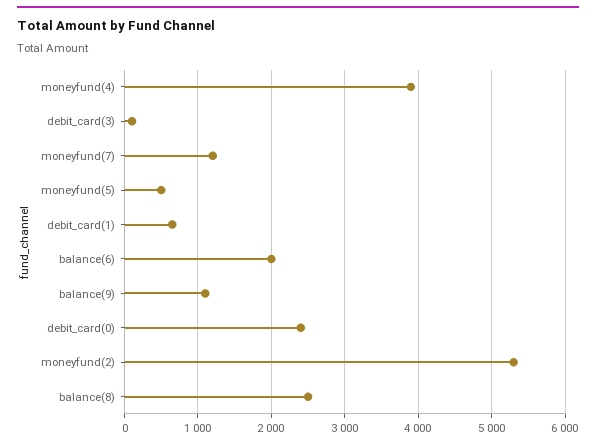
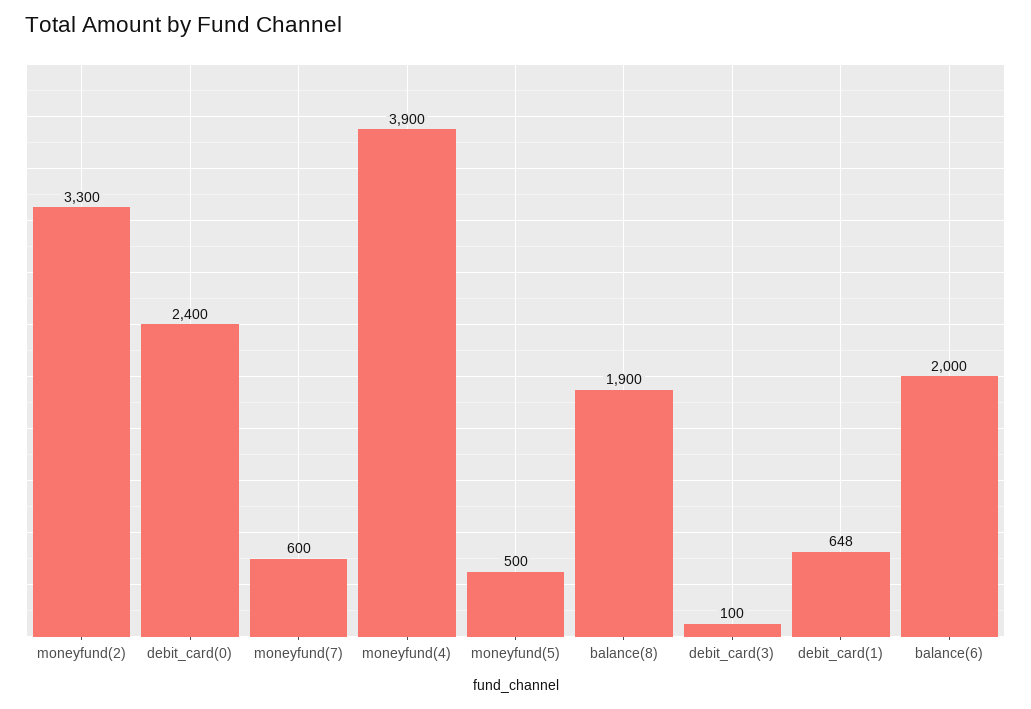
moneyfund(7): 1200 -> 600
balance(9): 1100 -> none
moneyfund(2): 5300 -> 3300
balance(8): 2500 -> 1900

